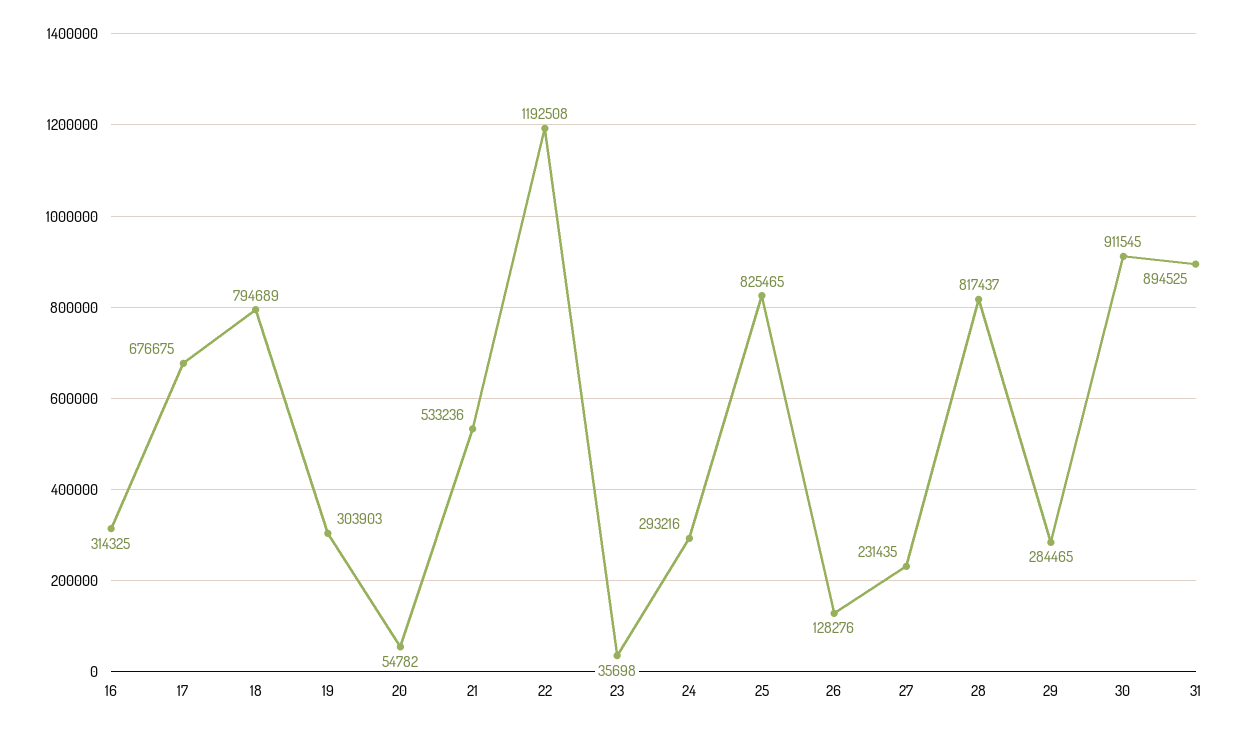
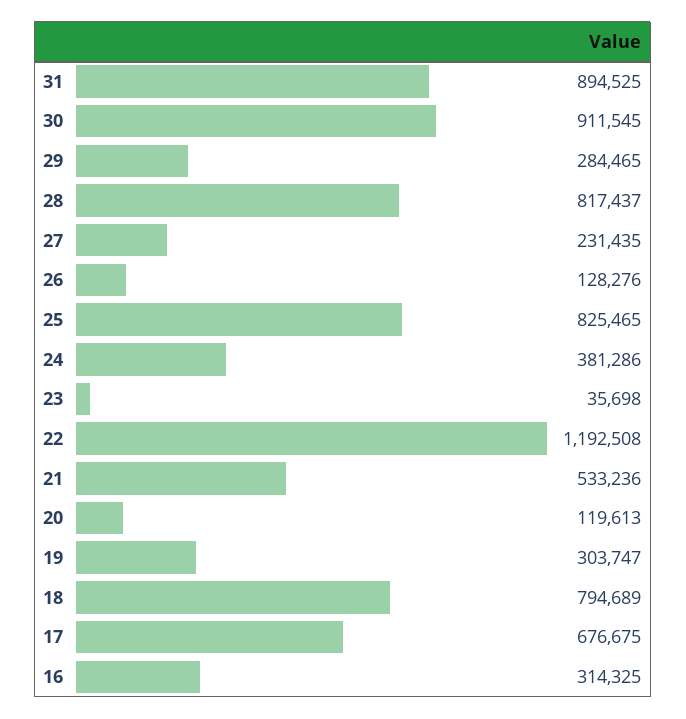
19: 303903 -> 303747
20: 54782 -> 119613
24: 293216 -> 381286

